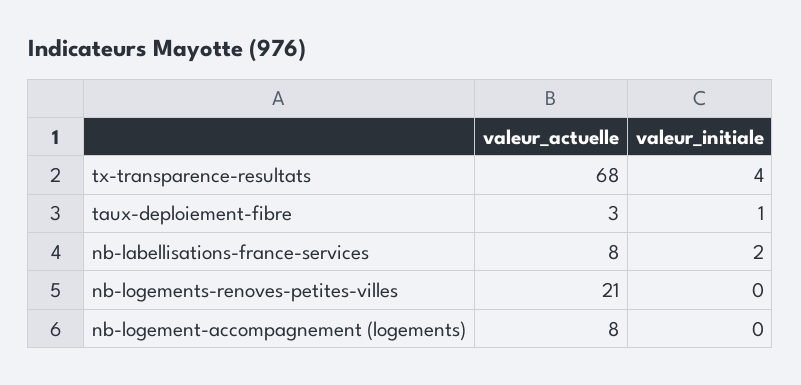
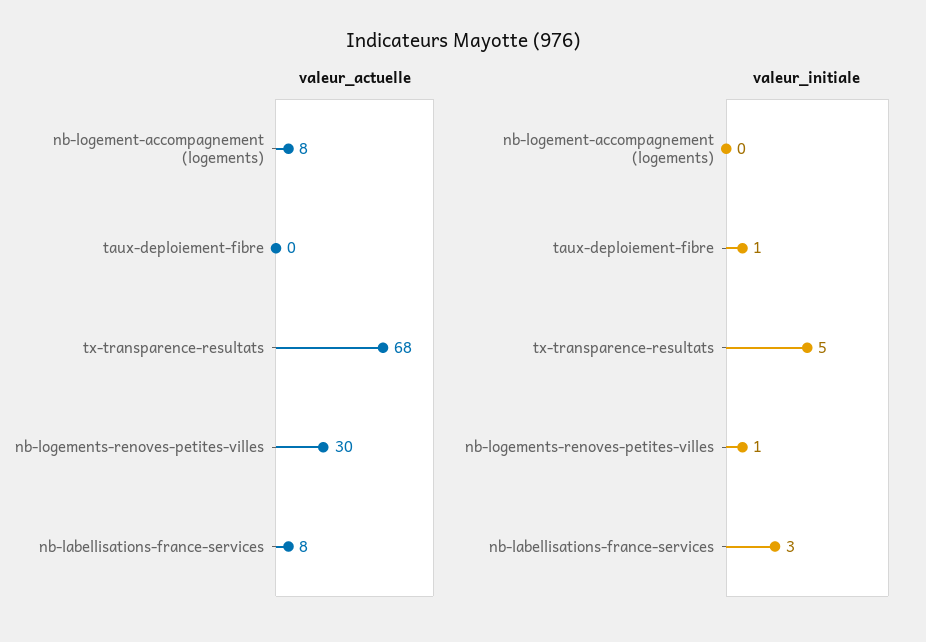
valeur_initiale, tx-transparence-resultats: 4 -> 5
valeur_actuelle, taux-deploiement-fibre: 3 -> 0
valeur_initiale, nb-labellisations-france-services: 2 -> 3
valeur_actuelle, nb-logements-renoves-petites-villes: 21 -> 30
valeur_initiale, nb-logements-renoves-petites-villes: 0 -> 1

